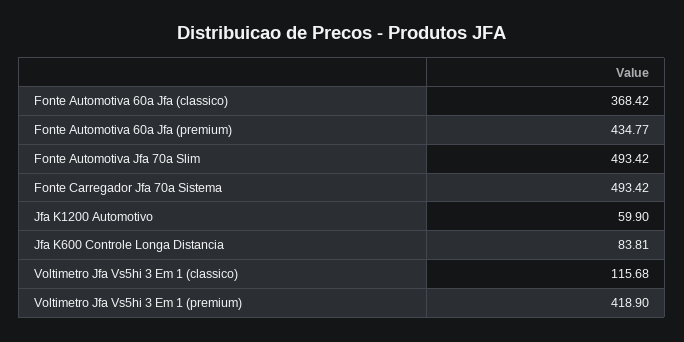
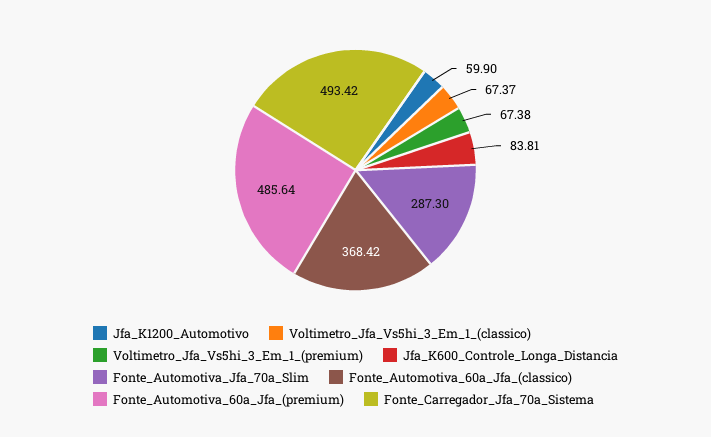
Fonte Automotiva 60a Jfa (premium): 434.77 -> 485.64
Fonte Automotiva Jfa 70a Slim: 493.42 -> 287.3
Voltimetro Jfa Vs5hi 3 Em 1 (classico): 115.68 -> 67.37
Voltimetro Jfa Vs5hi 3 Em 1 (premium): 418.9 -> 67.38

